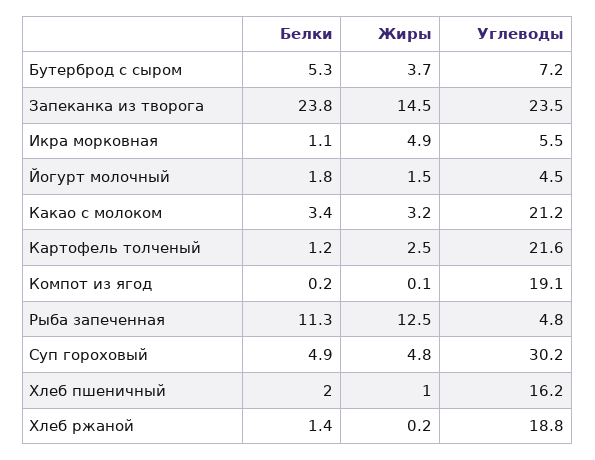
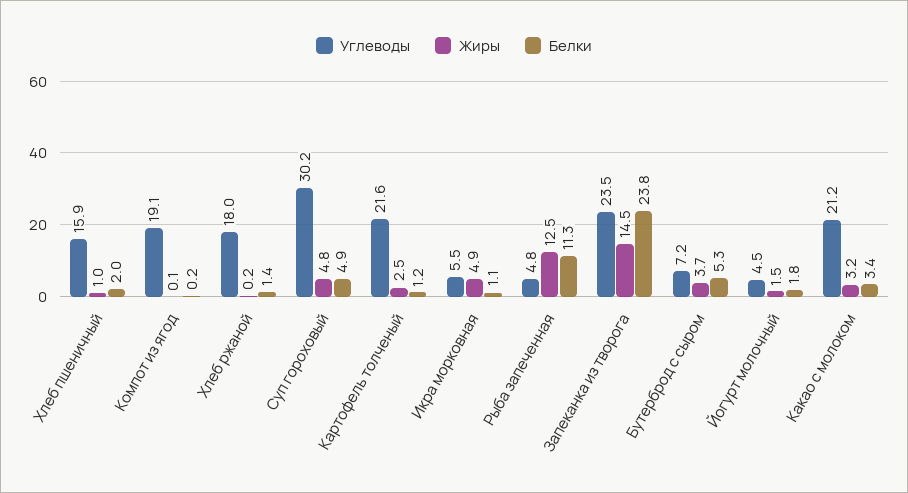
Углеводы, Хлеб пшеничный: 16.2 -> 15.9
Углеводы, Хлеб ржаной: 18.8 -> 18

